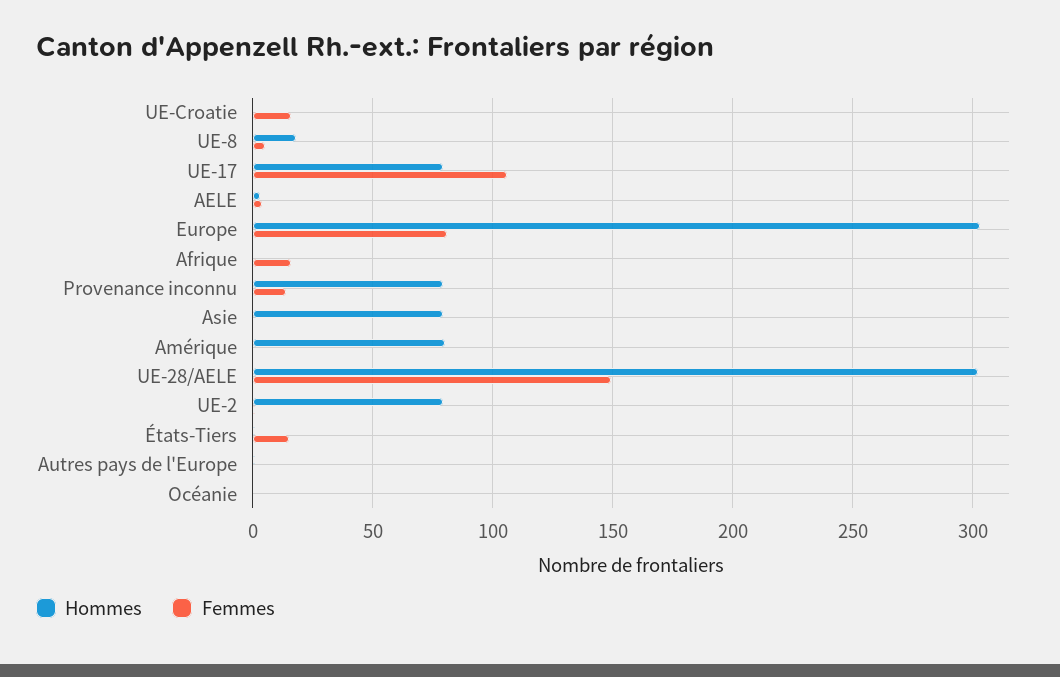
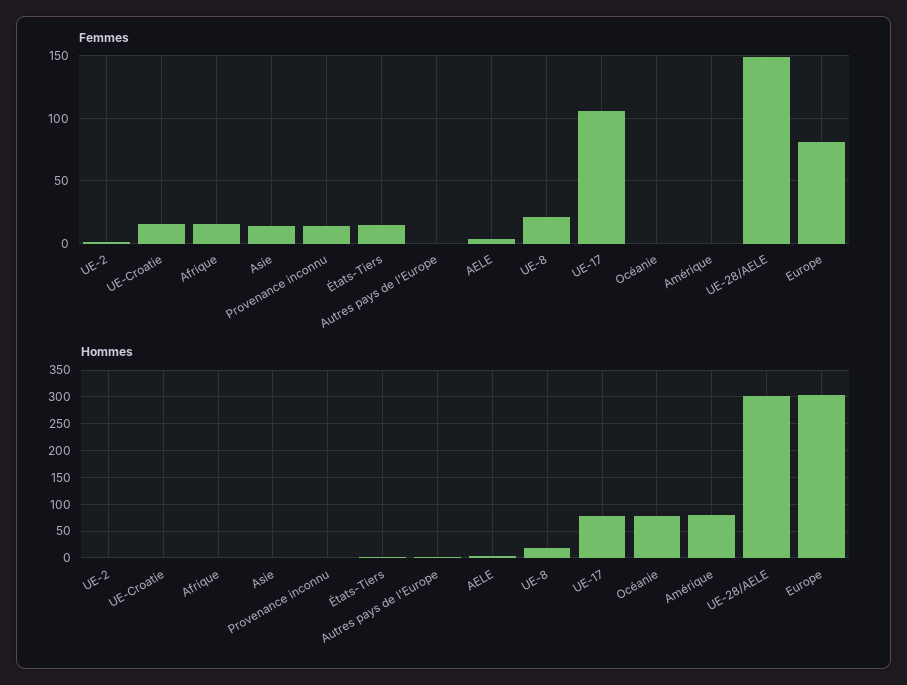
Femmes, UE-8: 5 -> 20
Hommes, Provenance inconnu: 80 -> 0
Hommes, Asie: 80 -> 0
Femmes, Asie: 0 -> 15
Hommes, UE-2: 80 -> 0
Hommes, Océanie: 0 -> 75

